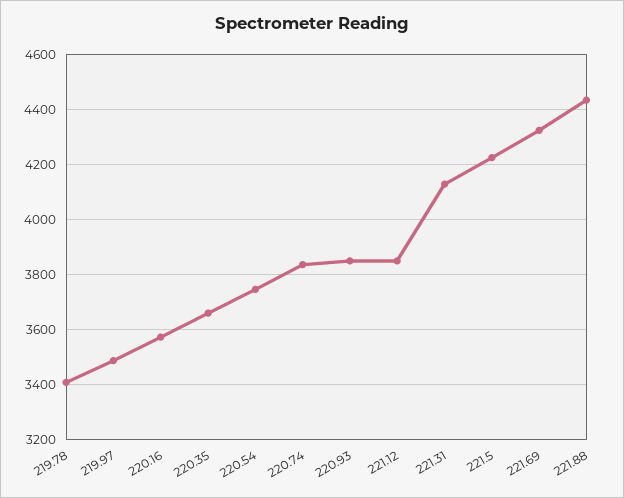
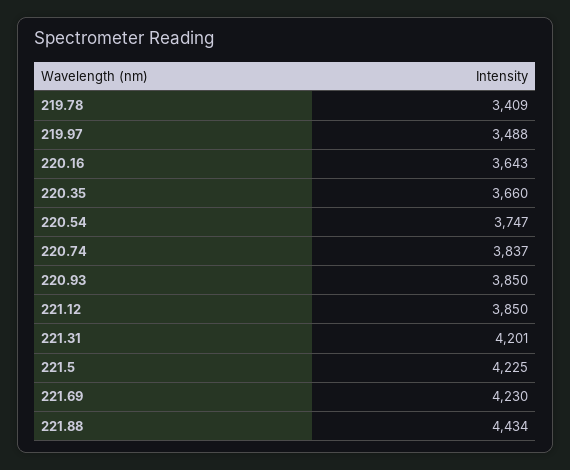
220.16: 3575 -> 3643
221.31: 4125 -> 4201
221.69: 4325 -> 4230

